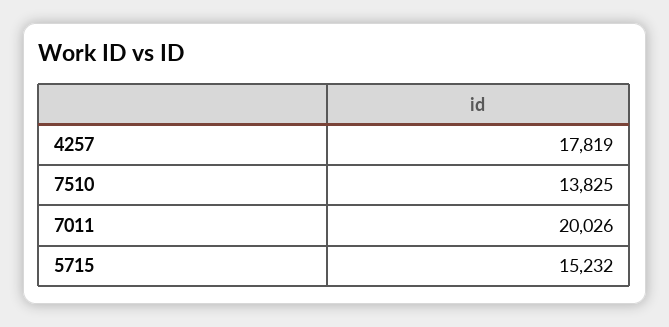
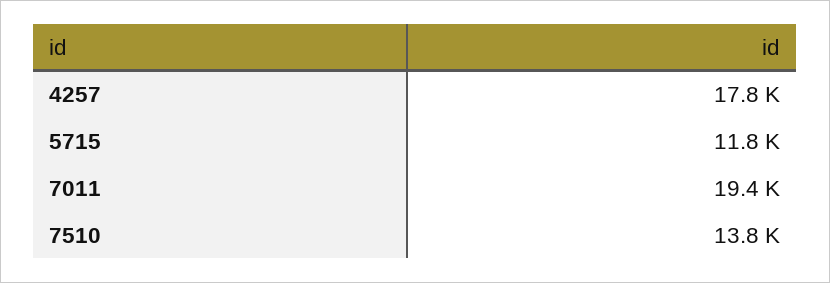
7011: 20026 -> 19400
5715: 15232 -> 11800

